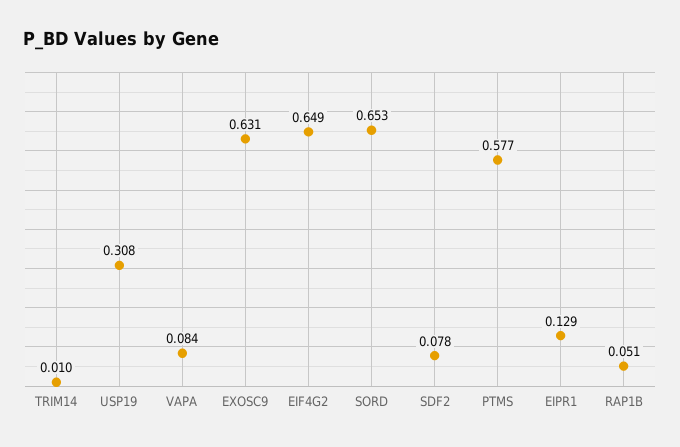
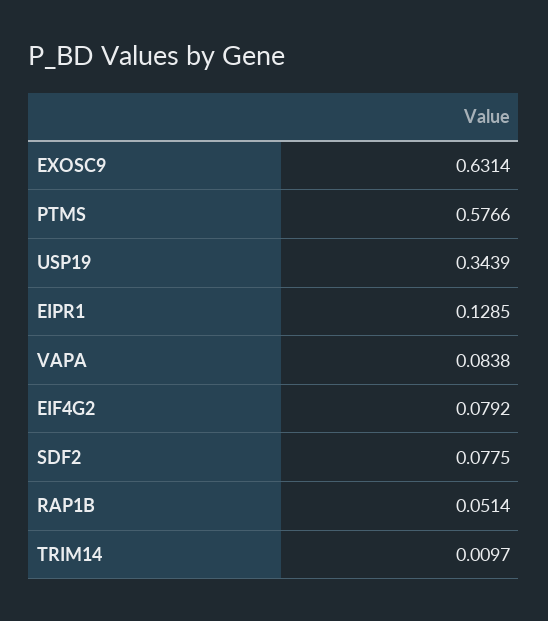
USP19: 0.308 -> 0.3439
EIF4G2: 0.649 -> 0.0792
SORD: 0.653 -> none

